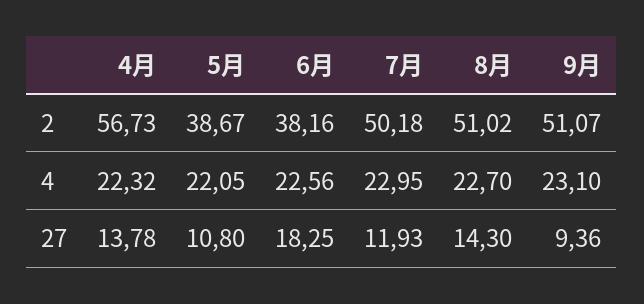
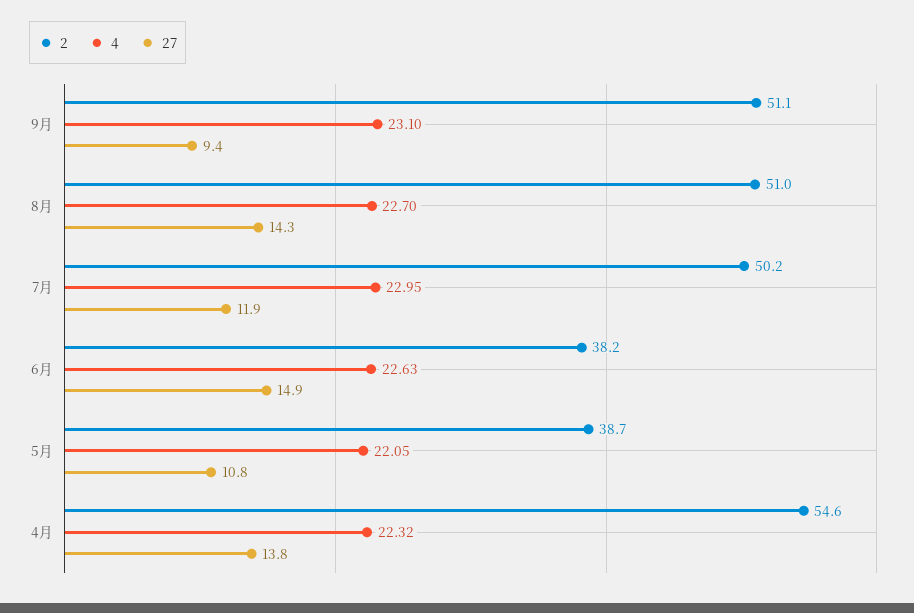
2, 4月: 56.73 -> 54.6
4, 6月: 22.56 -> 22.63
27, 6月: 18.25 -> 14.9

